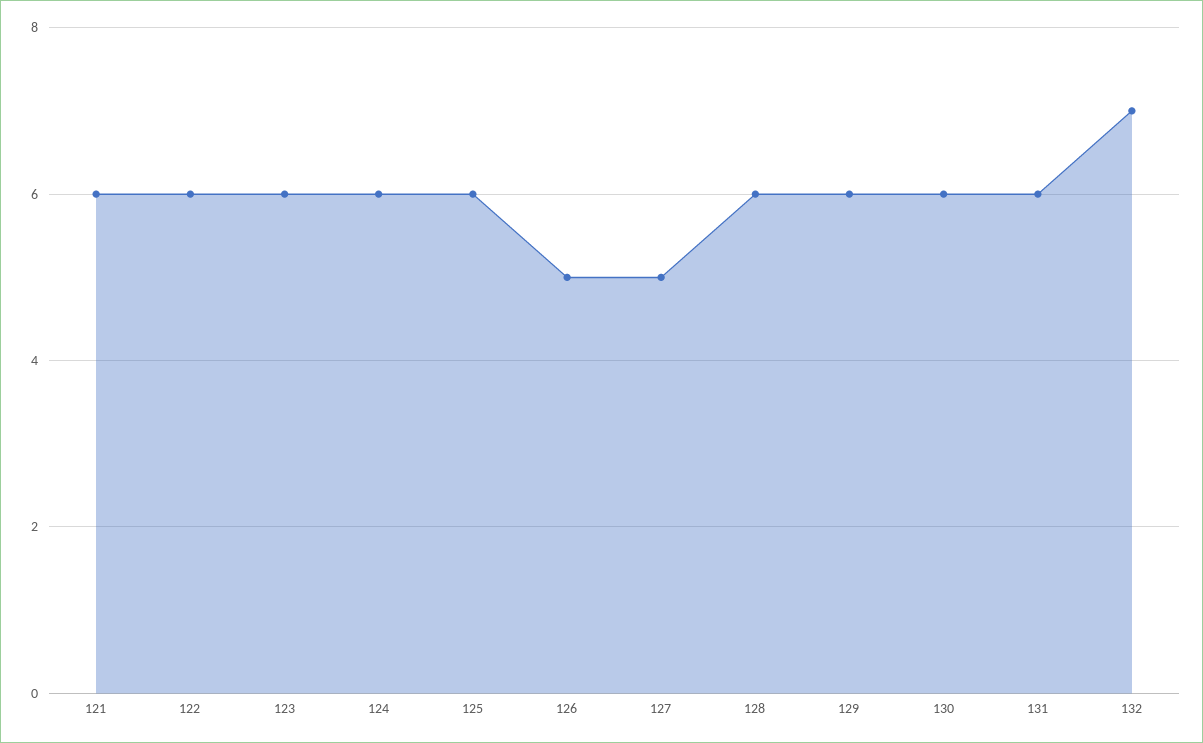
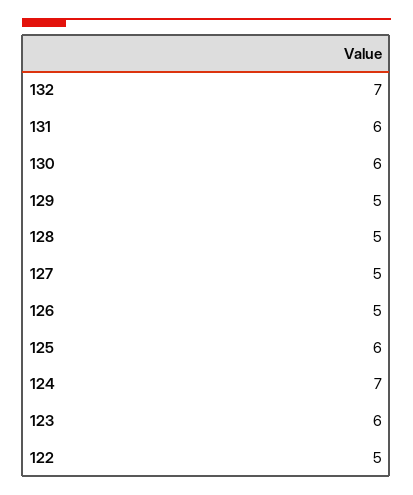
121: 6 -> none
122: 6 -> 5
124: 6 -> 7
128: 6 -> 5
129: 6 -> 5

